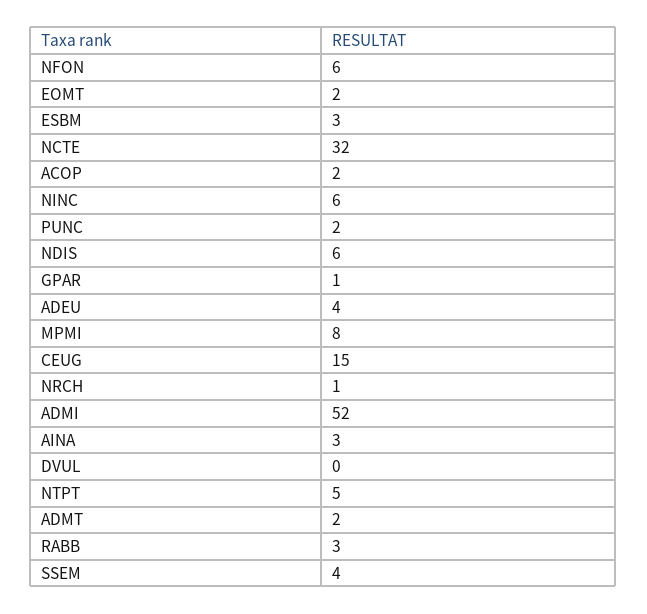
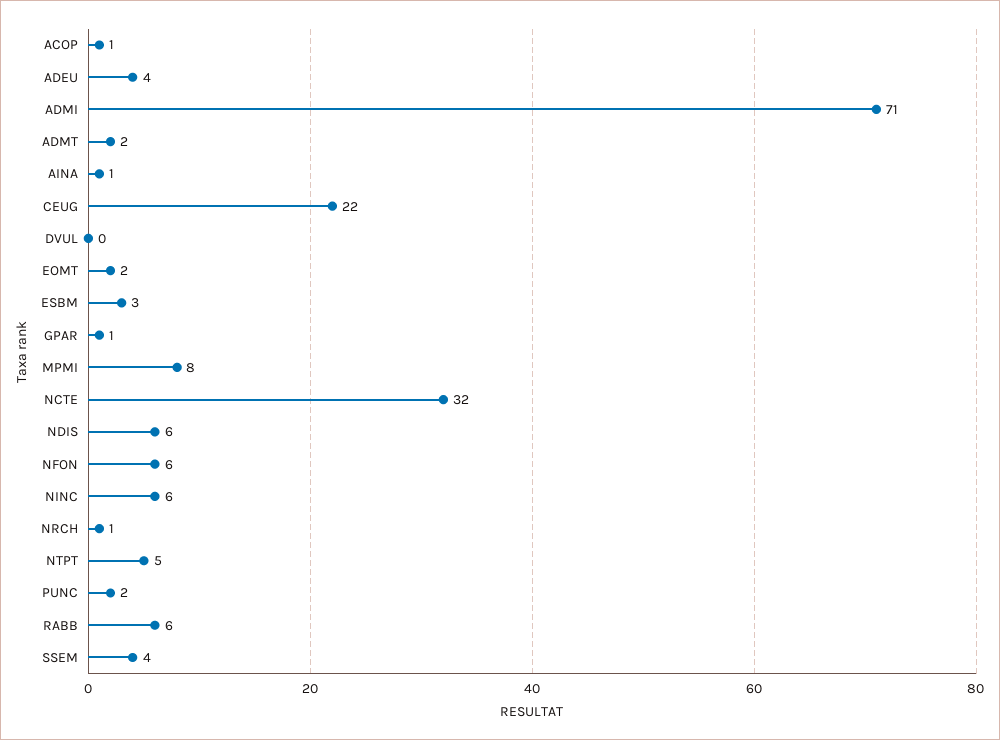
ACOP: 2 -> 1
CEUG: 15 -> 22
ADMI: 52 -> 71
AINA: 3 -> 1
RABB: 3 -> 6

